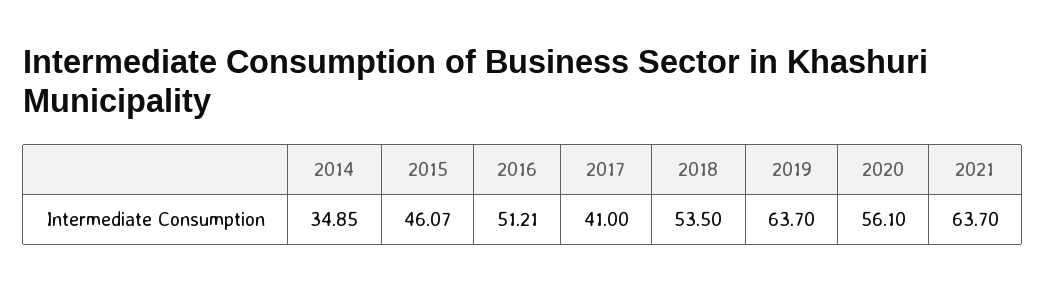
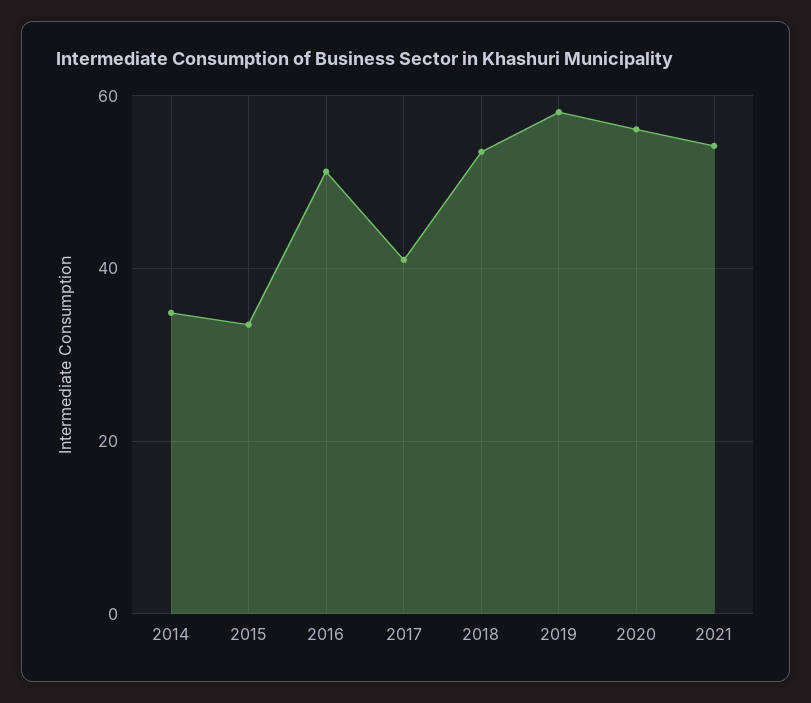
2015: 46.07 -> 34
2019: 63.7 -> 58
2021: 63.7 -> 54

